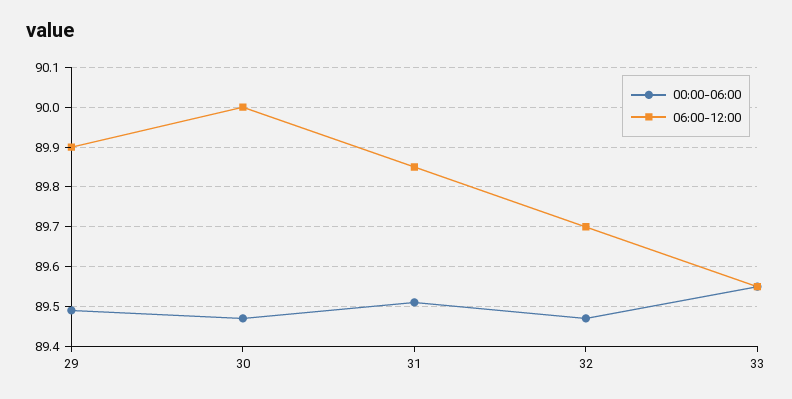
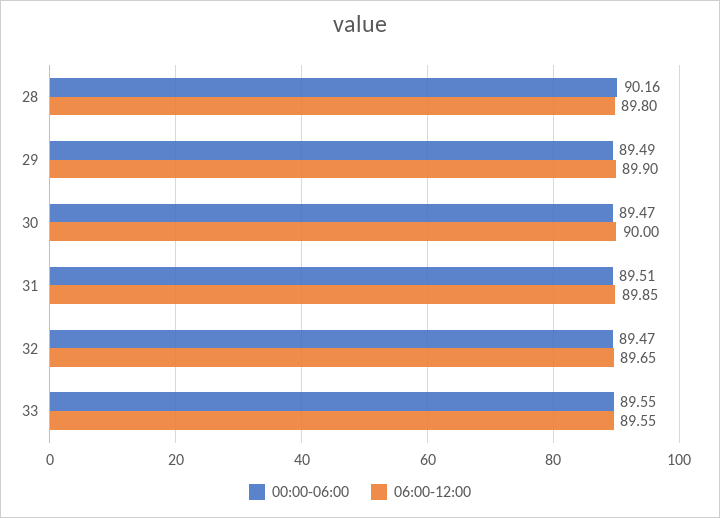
06:00-12:00, 32: 89.7 -> 89.65
00:00-06:00, 28: none -> 90.16
06:00-12:00, 28: none -> 89.8

